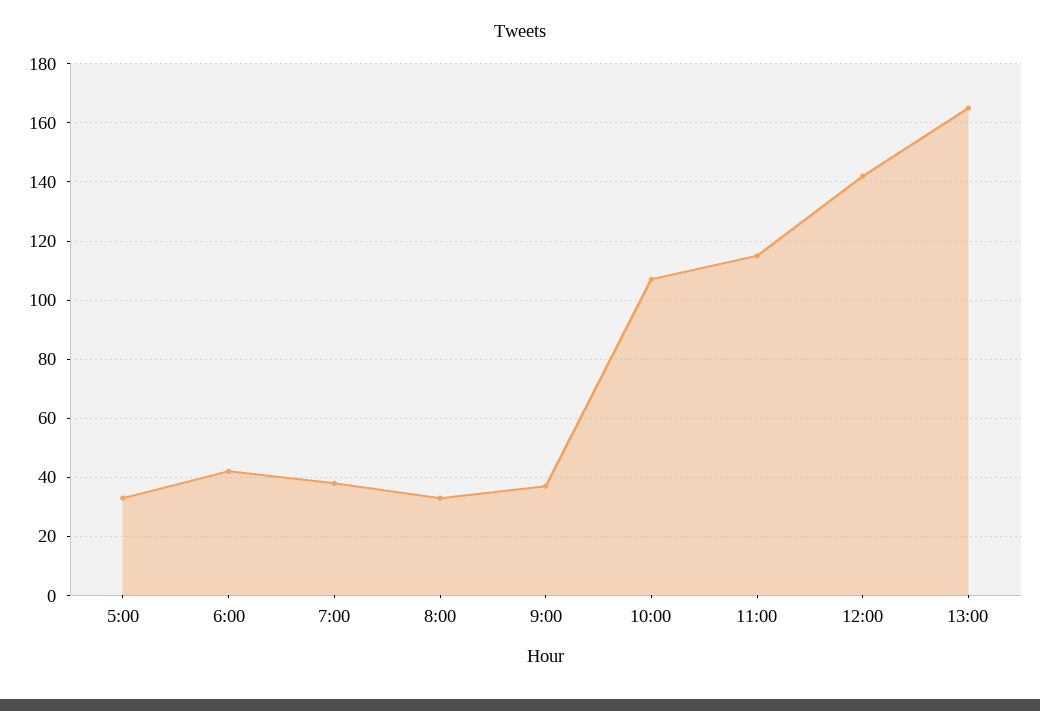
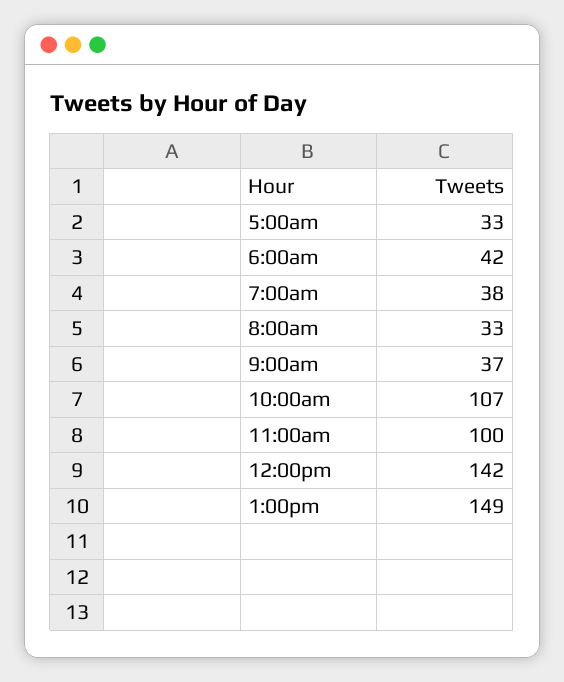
11:00: 115 -> 100
13:00: 165 -> 149

